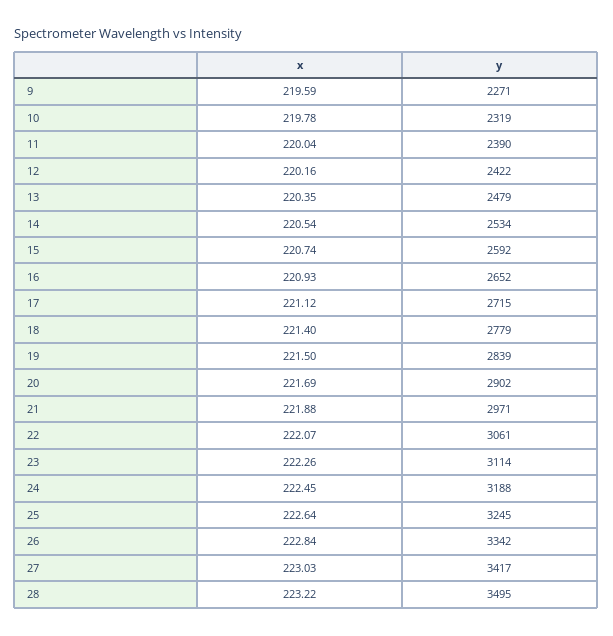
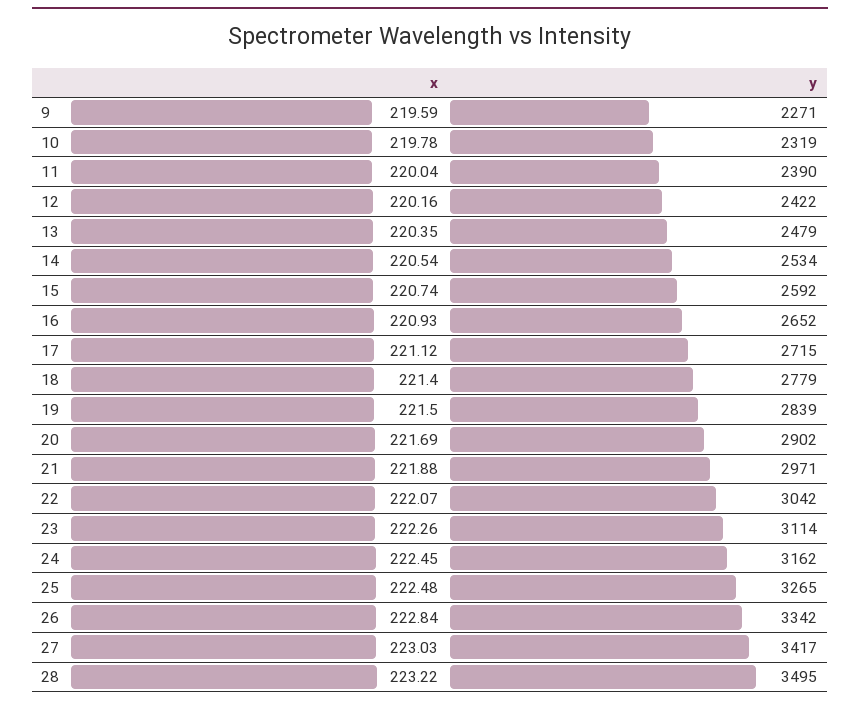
y, 22: 3061 -> 3042
y, 24: 3188 -> 3162
x, 25: 222.64 -> 222.48
y, 25: 3245 -> 3265

